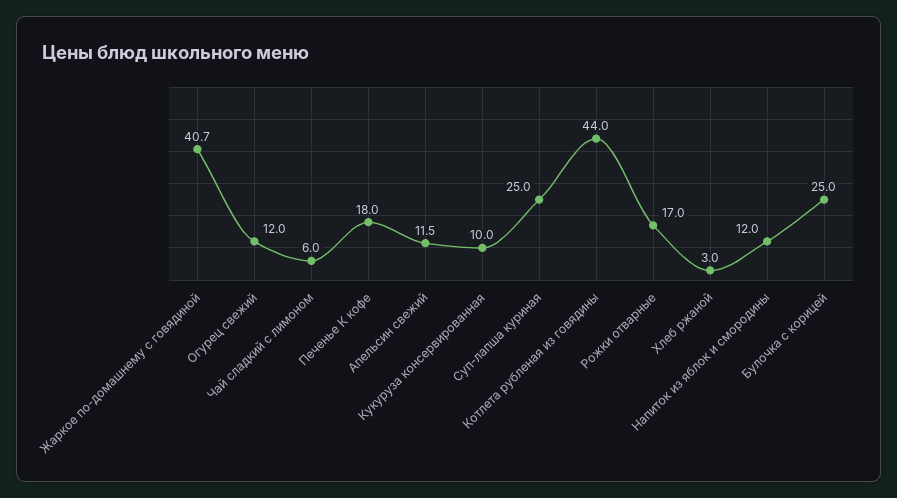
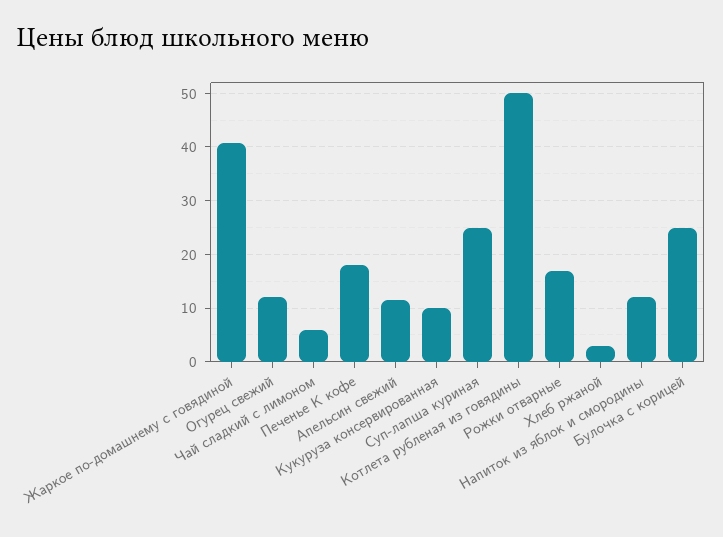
Котлета рубленая из говядины: 44 -> 50

